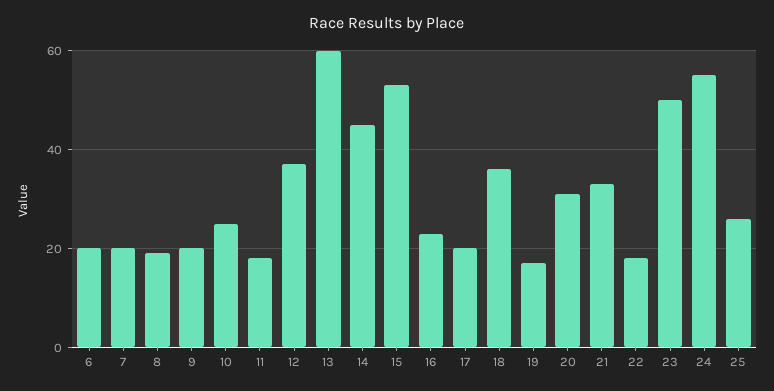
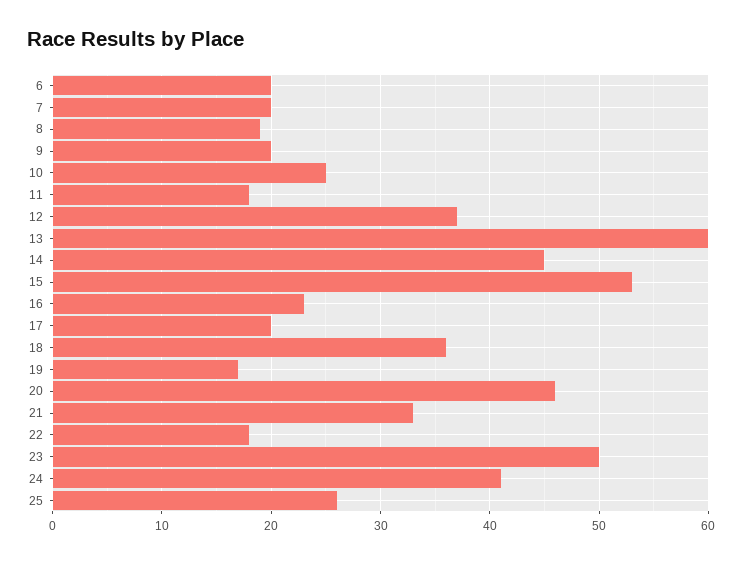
20: 30 -> 46
24: 55 -> 41

